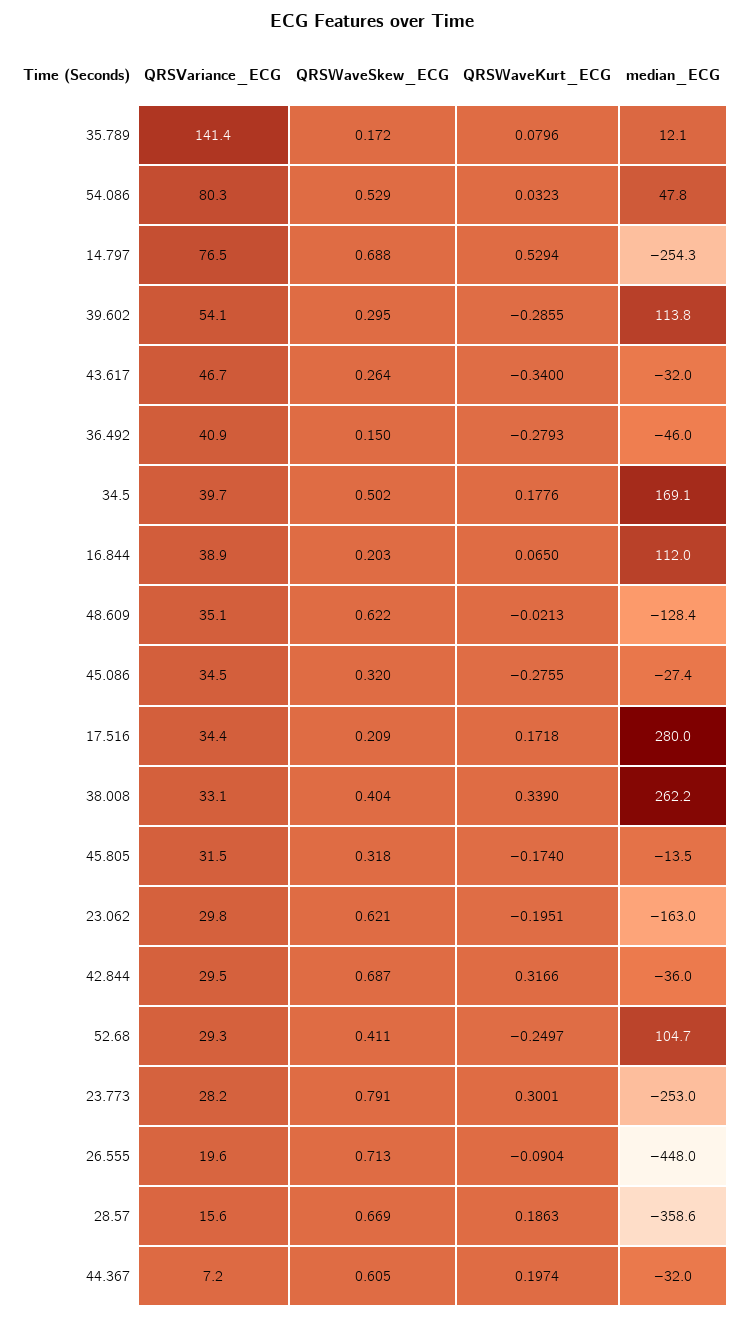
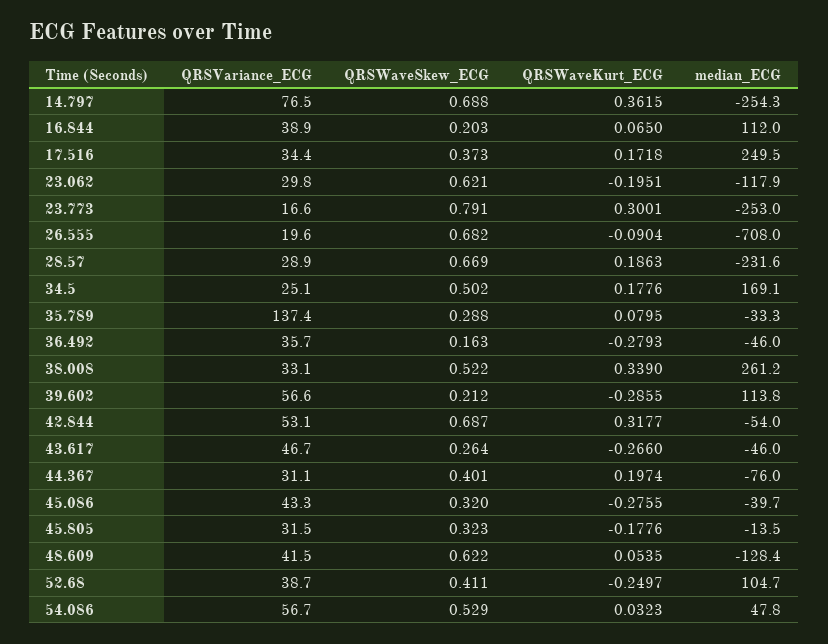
QRSVariance_ECG, 35.789: 141.4 -> 137.4
QRSWaveSkew_ECG, 35.789: 0.172 -> 0.288
QRSWaveKurt_ECG, 35.789: 0.0796 -> 0.0795
median_ECG, 35.789: 12.1 -> -33.3
QRSVariance_ECG, 54.086: 80.3 -> 56.7
QRSWaveKurt_ECG, 14.797: 0.5294 -> 0.3615
QRSVariance_ECG, 39.602: 54.1 -> 56.6
QRSWaveSkew_ECG, 39.602: 0.295 -> 0.212
QRSWaveKurt_ECG, 43.617: -0.34 -> -0.266
median_ECG, 43.617: -32 -> -46
QRSVariance_ECG, 36.492: 40.9 -> 35.7
QRSWaveSkew_ECG, 36.492: 0.15 -> 0.163
QRSVariance_ECG, 34.5: 39.7 -> 25.1
QRSVariance_ECG, 48.609: 35.1 -> 41.5
QRSWaveKurt_ECG, 48.609: -0.0213 -> 0.0535
QRSVariance_ECG, 45.086: 34.5 -> 43.3
median_ECG, 45.086: -27.4 -> -39.7
QRSWaveSkew_ECG, 17.516: 0.209 -> 0.373
median_ECG, 17.516: 280 -> 249.5
QRSWaveSkew_ECG, 38.008: 0.404 -> 0.522
median_ECG, 38.008: 262.2 -> 261.2
QRSWaveSkew_ECG, 45.805: 0.318 -> 0.323
QRSWaveKurt_ECG, 45.805: -0.174 -> -0.1776
median_ECG, 23.062: -163 -> -117.9
QRSVariance_ECG, 42.844: 29.5 -> 53.1
QRSWaveKurt_ECG, 42.844: 0.3166 -> 0.3177
median_ECG, 42.844: -36 -> -54
QRSVariance_ECG, 52.68: 29.3 -> 38.7
QRSVariance_ECG, 23.773: 28.2 -> 16.6
QRSWaveSkew_ECG, 26.555: 0.713 -> 0.682
median_ECG, 26.555: -448 -> -708
QRSVariance_ECG, 28.57: 15.6 -> 28.9
median_ECG, 28.57: -358.6 -> -231.6
QRSVariance_ECG, 44.367: 7.2 -> 31.1
QRSWaveSkew_ECG, 44.367: 0.605 -> 0.401
median_ECG, 44.367: -32 -> -76

